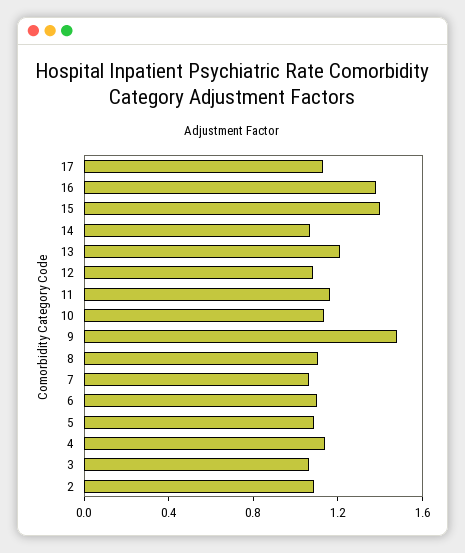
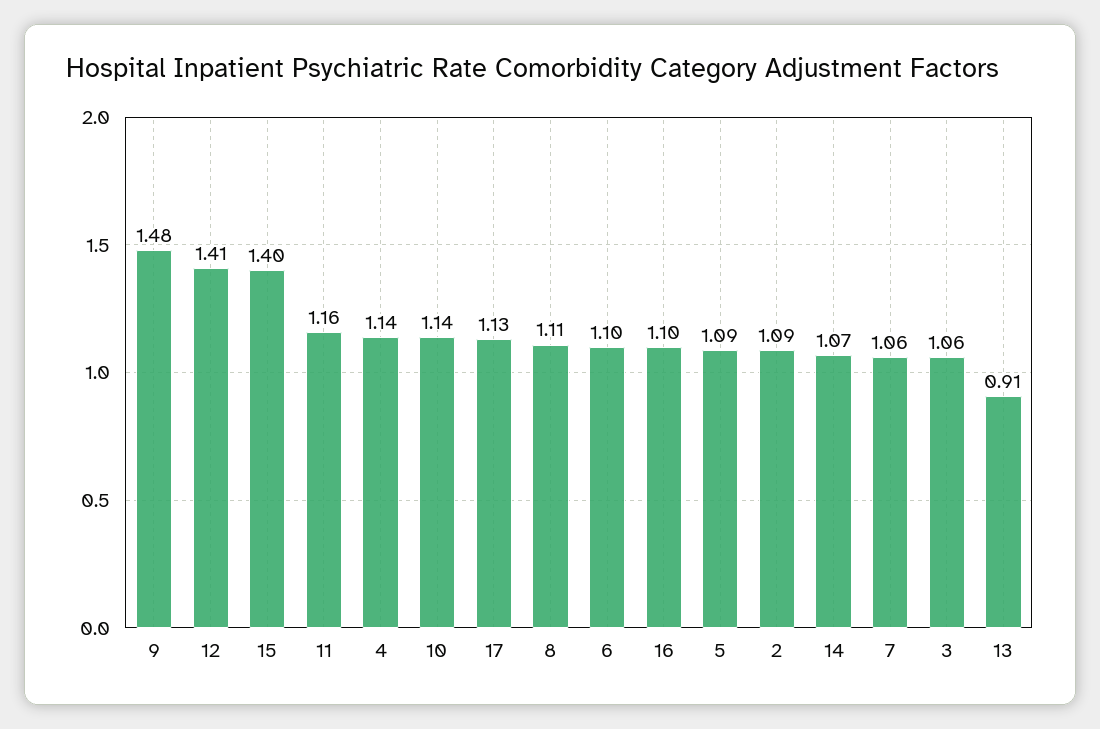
16: 1.4 -> 1.1
13: 1.2 -> 0.91
12: 1.1 -> 1.41

